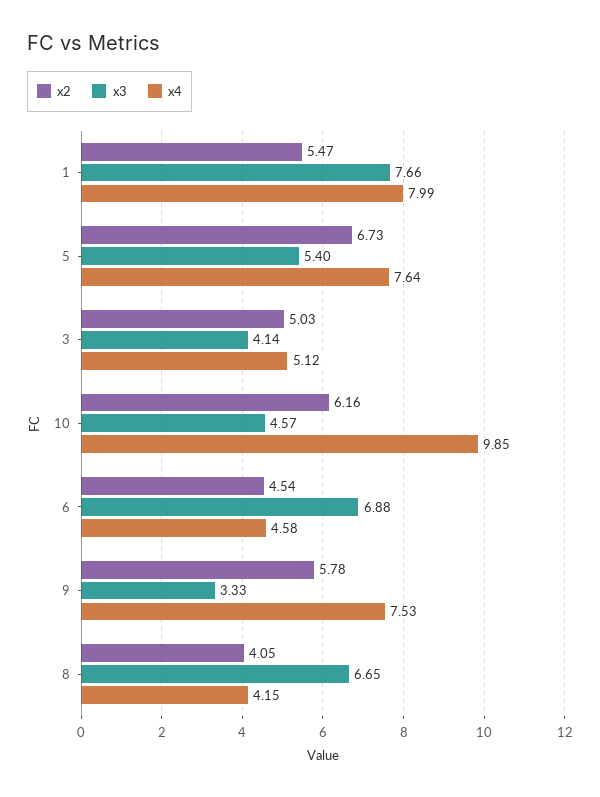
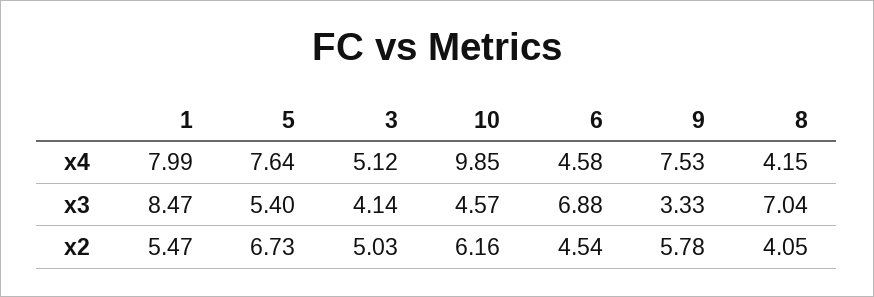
x3, 1: 7.66 -> 8.47
x3, 8: 6.65 -> 7.04

